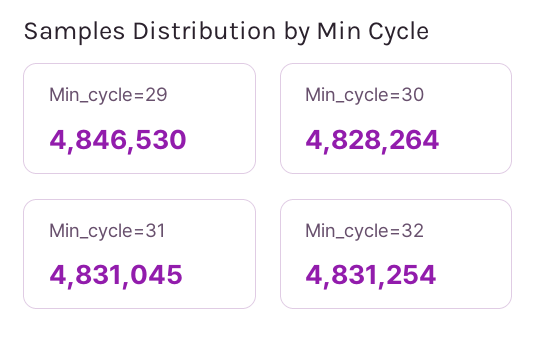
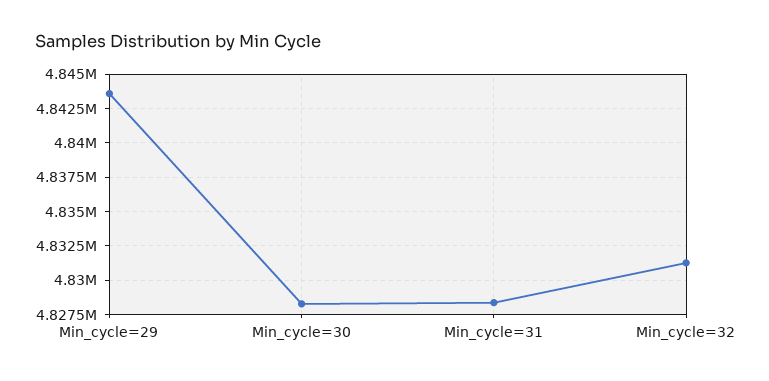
Min_cycle=29: 4846530 -> 4843500
Min_cycle=31: 4831045 -> 4828500

